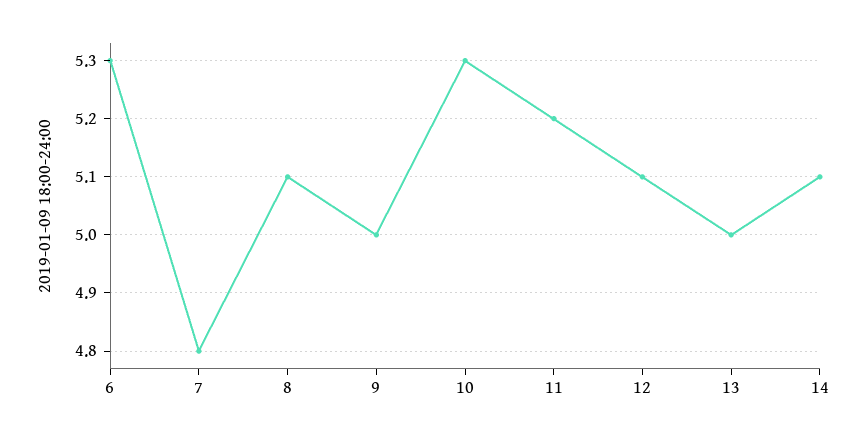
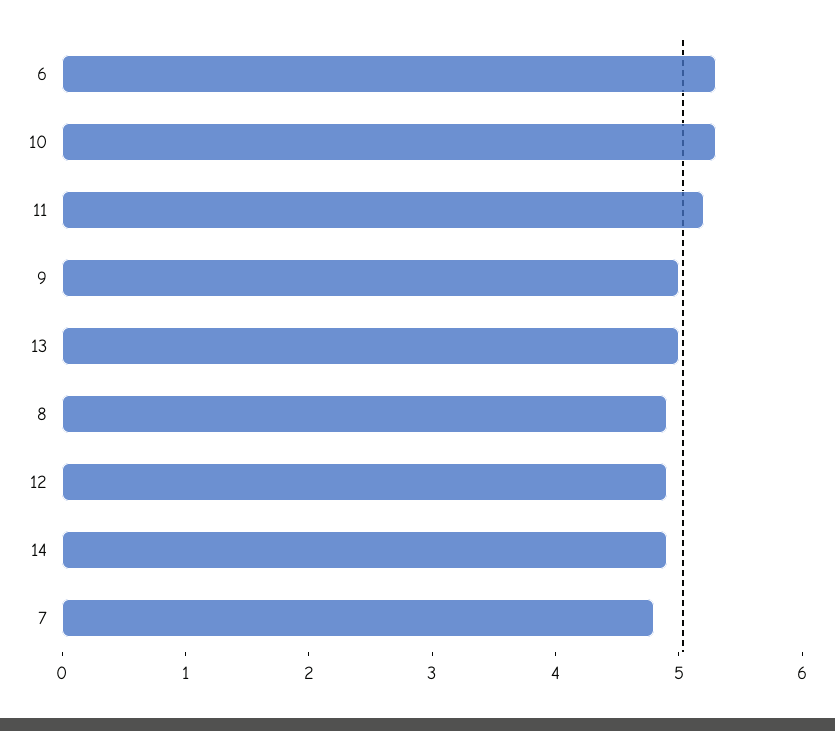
8: 5.1 -> 4.9
12: 5.1 -> 4.9
14: 5.1 -> 4.9

